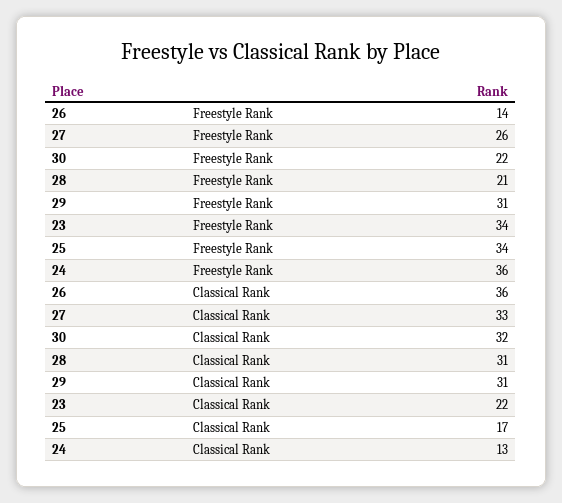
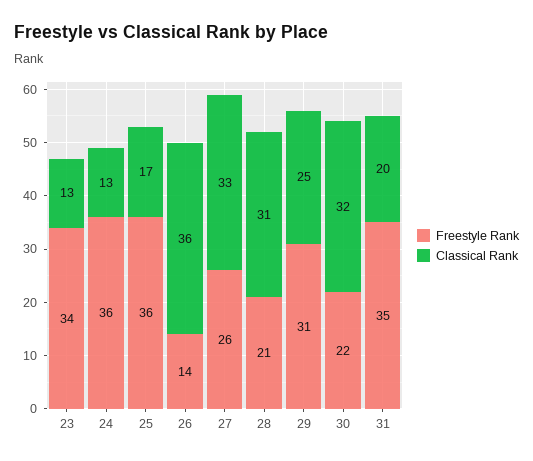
Freestyle Rank, 25: 34 -> 36
Classical Rank, 29: 31 -> 25
Classical Rank, 23: 22 -> 13
Freestyle Rank, 31: none -> 35
Classical Rank, 31: none -> 20

